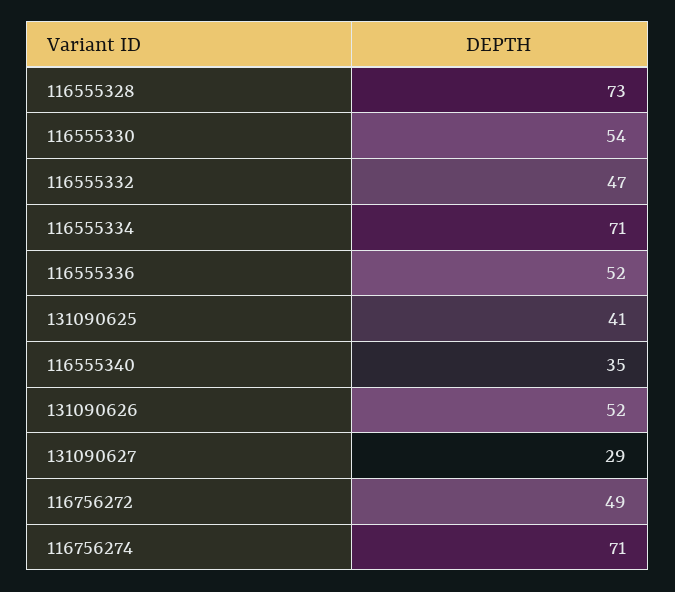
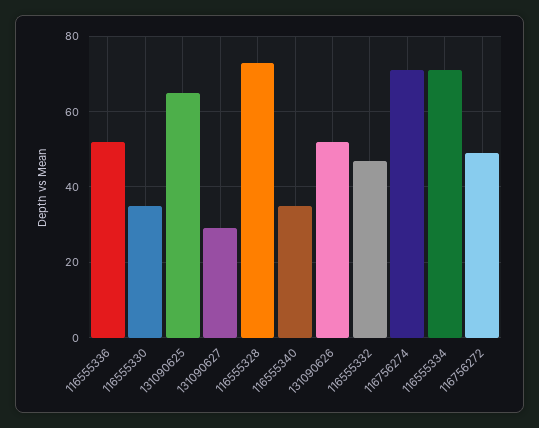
116555330: 54 -> 35
131090625: 41 -> 65

